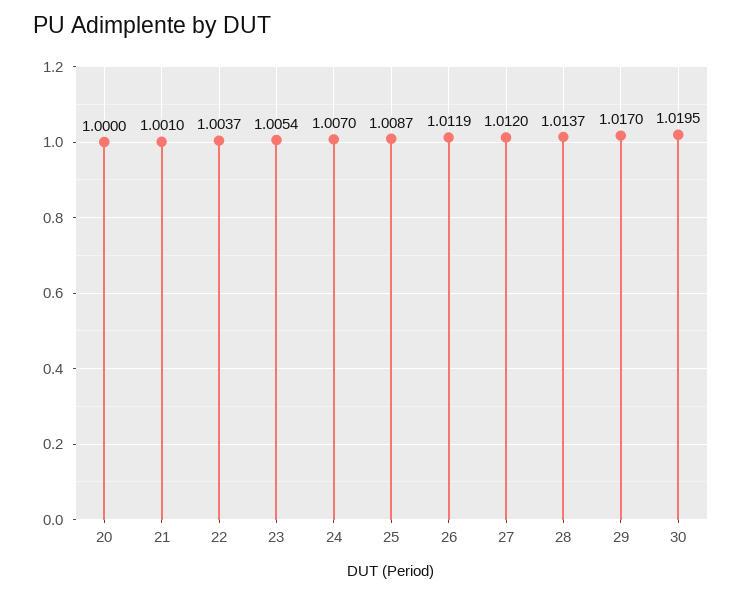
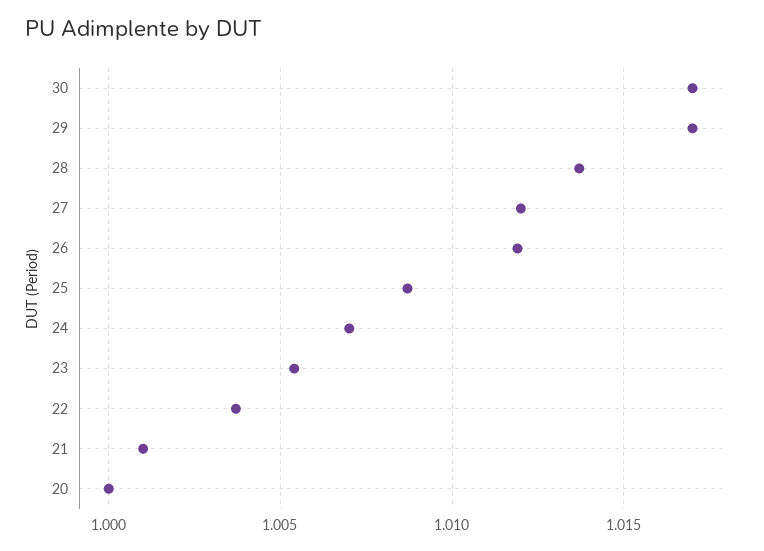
30: 1.0195 -> 1.017

